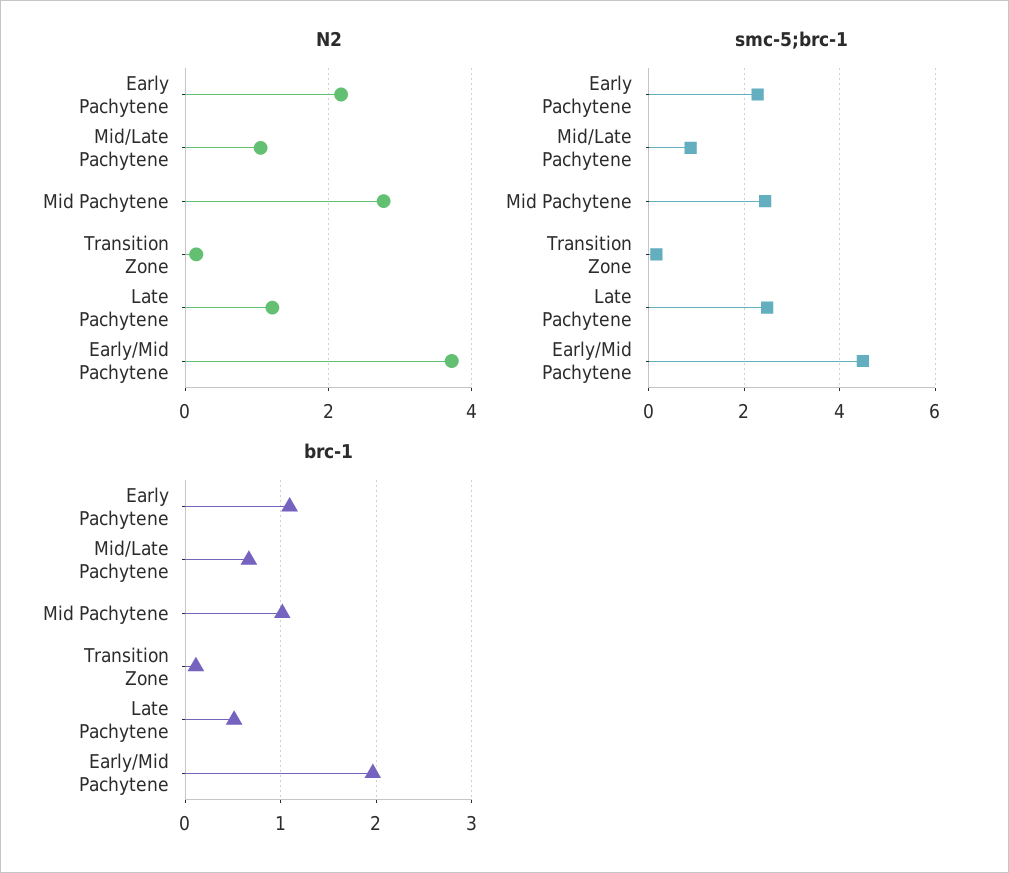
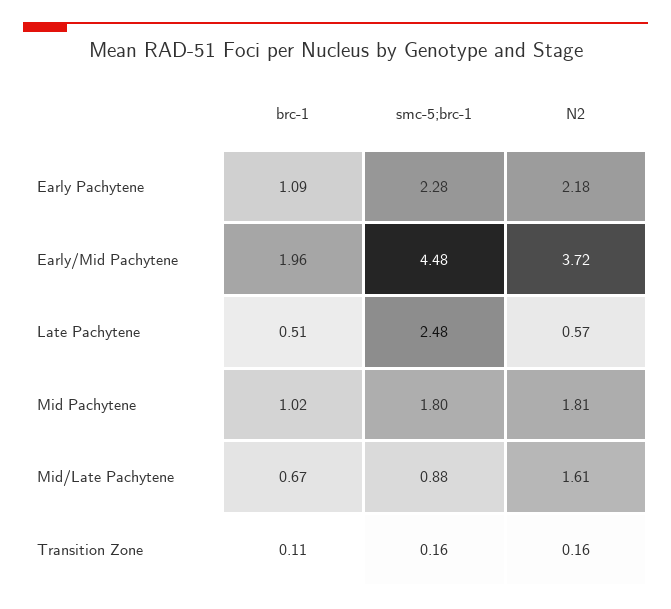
N2, Mid/Late Pachytene: 1 -> 1.61
N2, Mid Pachytene: 2.8 -> 1.81
N2, Late Pachytene: 1.2 -> 0.57
smc-5;brc-1, Mid Pachytene: 2.4 -> 1.8

